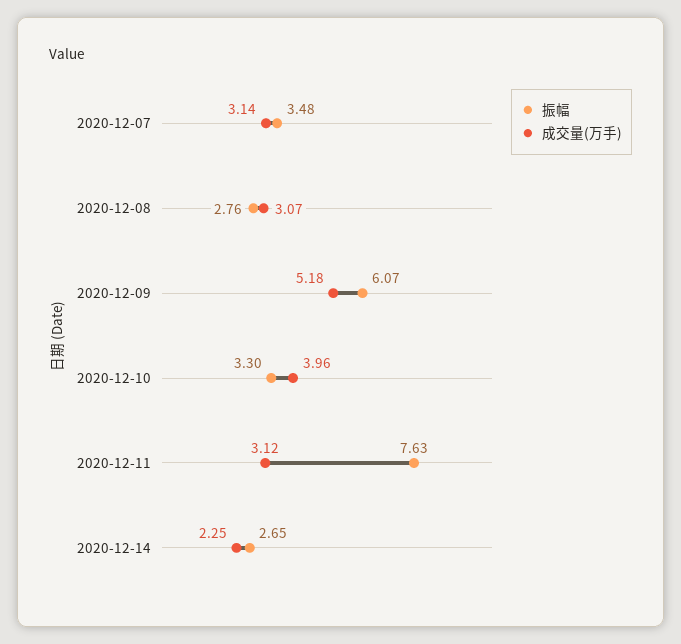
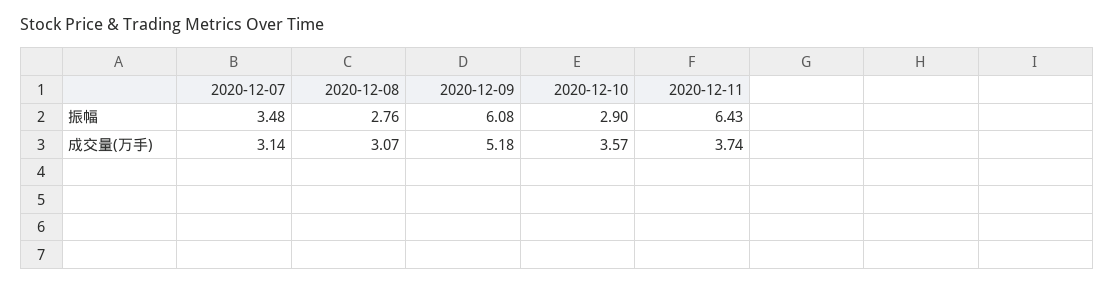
振幅, 2020-12-09: 6.07 -> 6.08
振幅, 2020-12-10: 3.3 -> 2.9
成交量(万手), 2020-12-10: 3.96 -> 3.57
振幅, 2020-12-11: 7.63 -> 6.43
成交量(万手), 2020-12-11: 3.12 -> 3.74
振幅, 2020-12-14: 2.65 -> none
成交量(万手), 2020-12-14: 2.25 -> none

